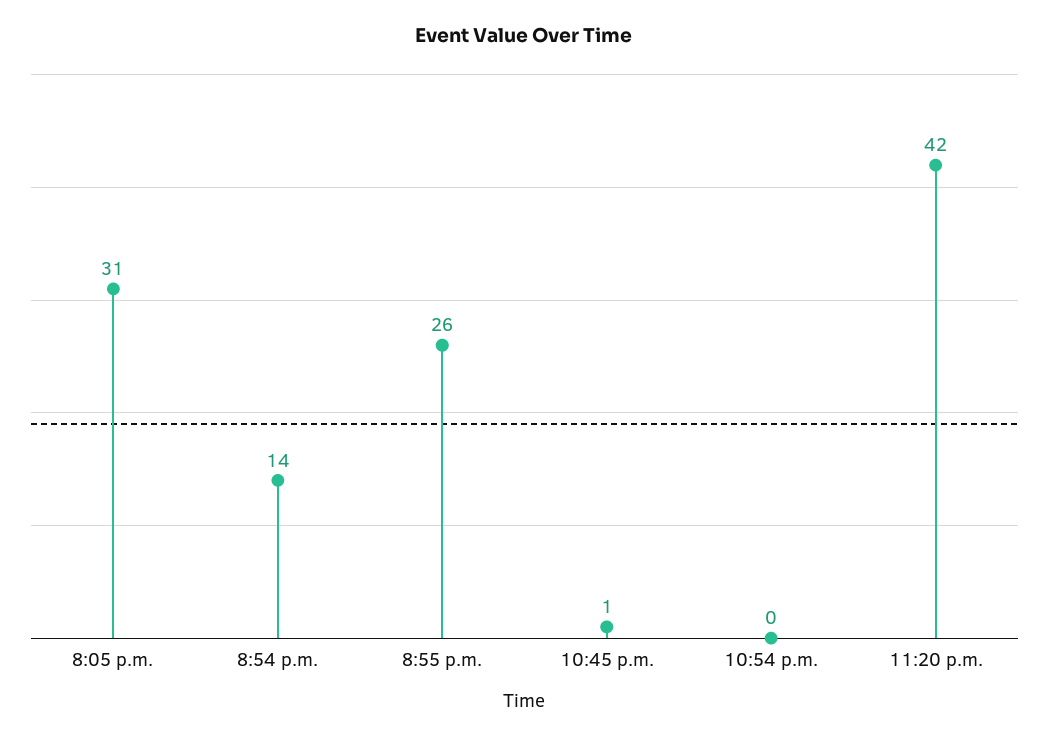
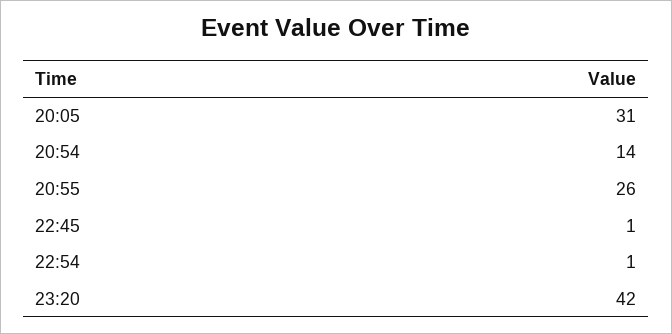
10:54 p.m.: 0 -> 1

